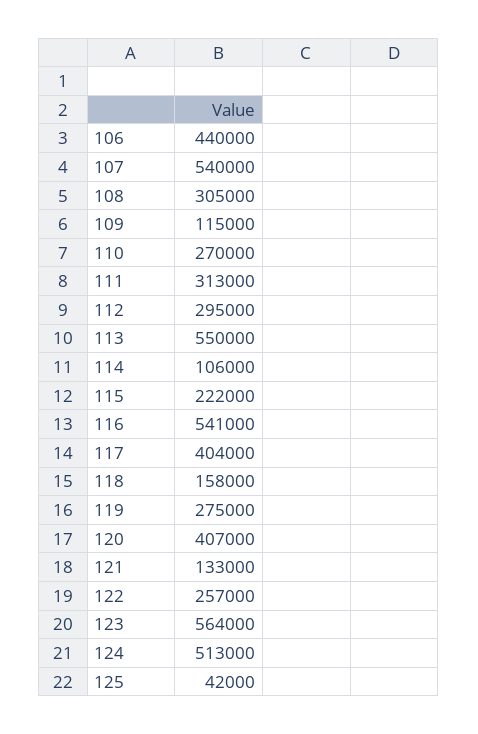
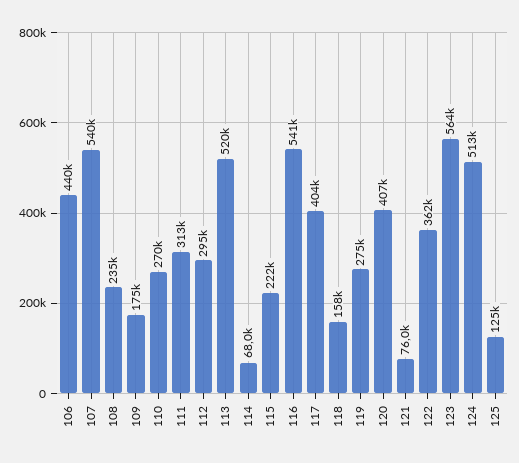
108: 305000 -> 235000
109: 115000 -> 175000
113: 550000 -> 520000
114: 106000 -> 68000
121: 133000 -> 76000
122: 257000 -> 362000
125: 42000 -> 125000

